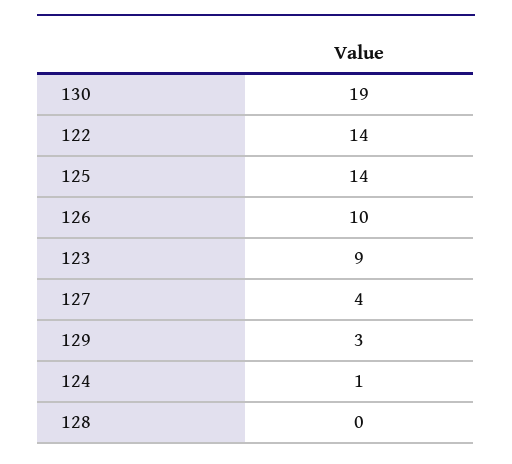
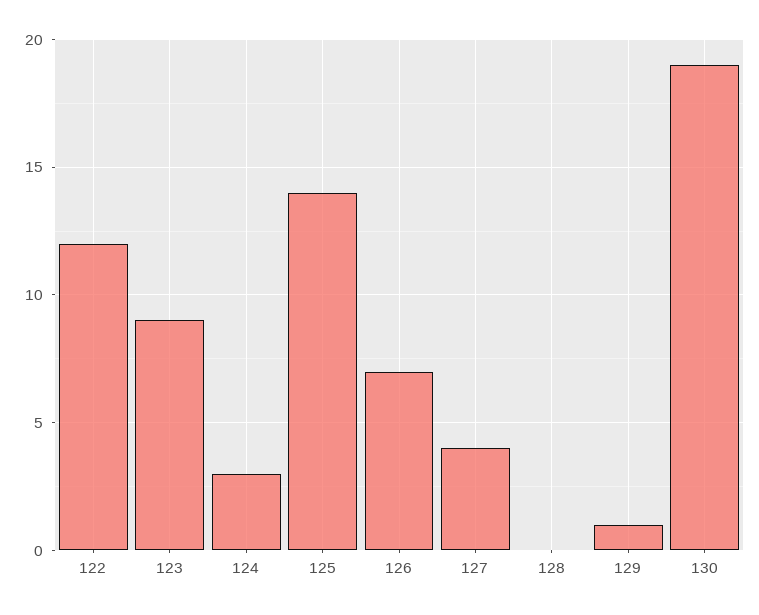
122: 14 -> 12
126: 10 -> 7
129: 3 -> 1
124: 1 -> 3

